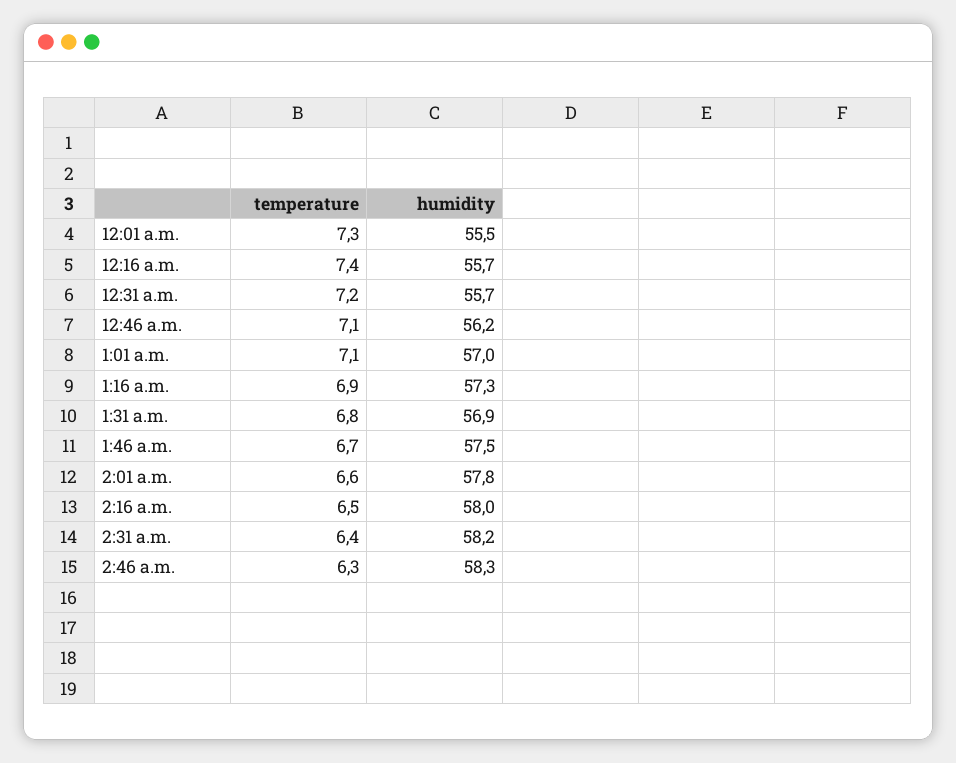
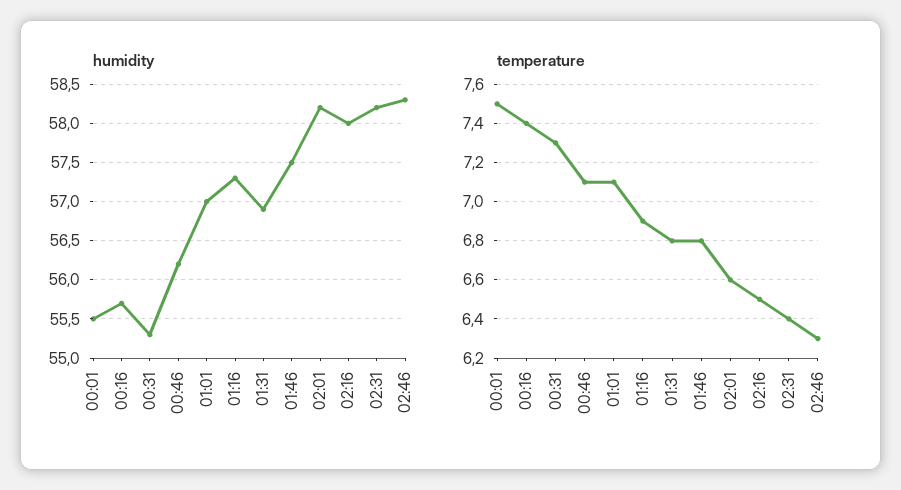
temperature, 12:01 a.m.: 7.3 -> 7.5
temperature, 12:31 a.m.: 7.2 -> 7.3
humidity, 12:31 a.m.: 55.7 -> 55.3
temperature, 1:46 a.m.: 6.7 -> 6.8
humidity, 2:01 a.m.: 57.8 -> 58.2

